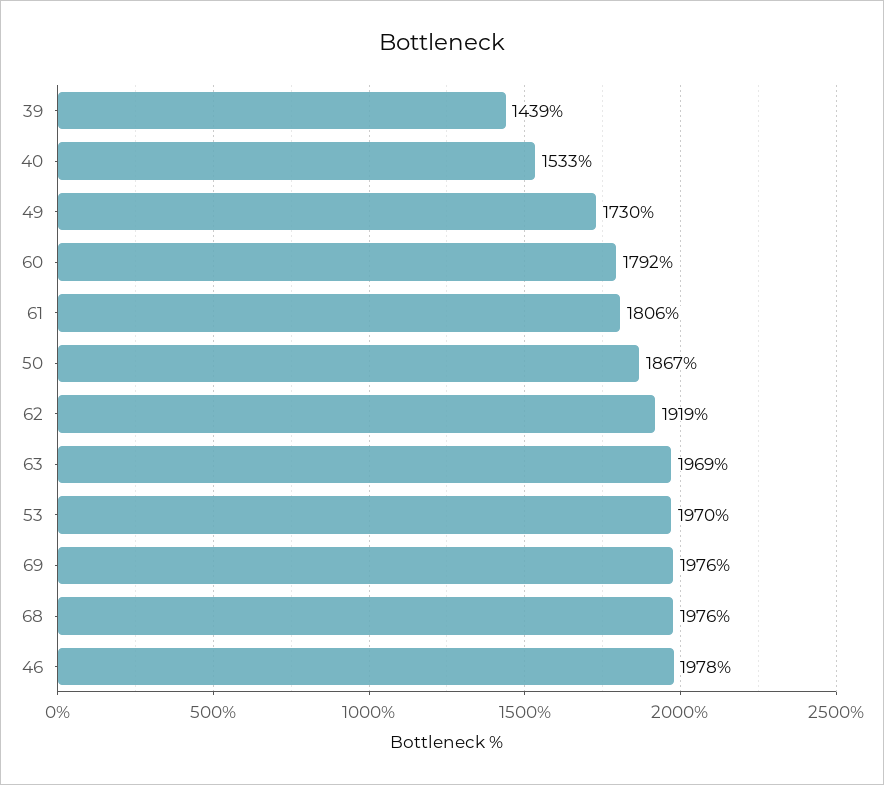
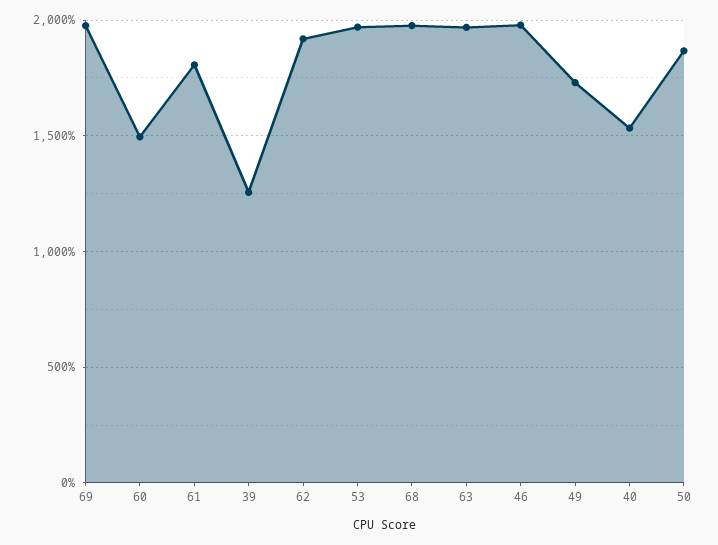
39: 1439 -> 1250
60: 1792 -> 1500

